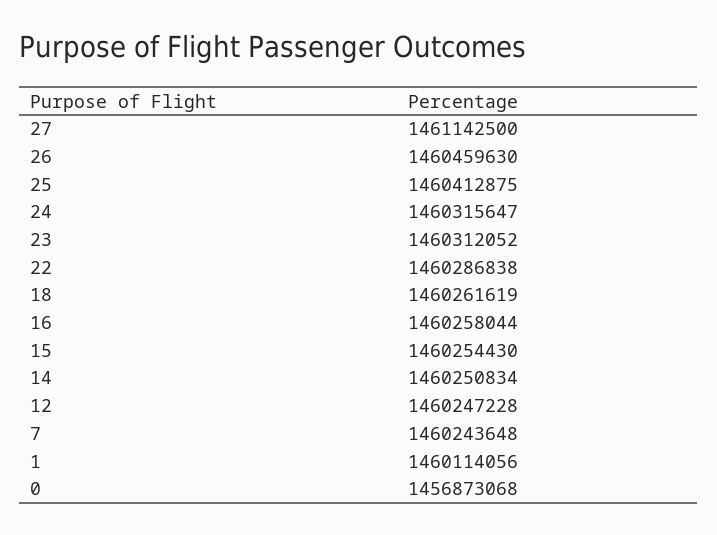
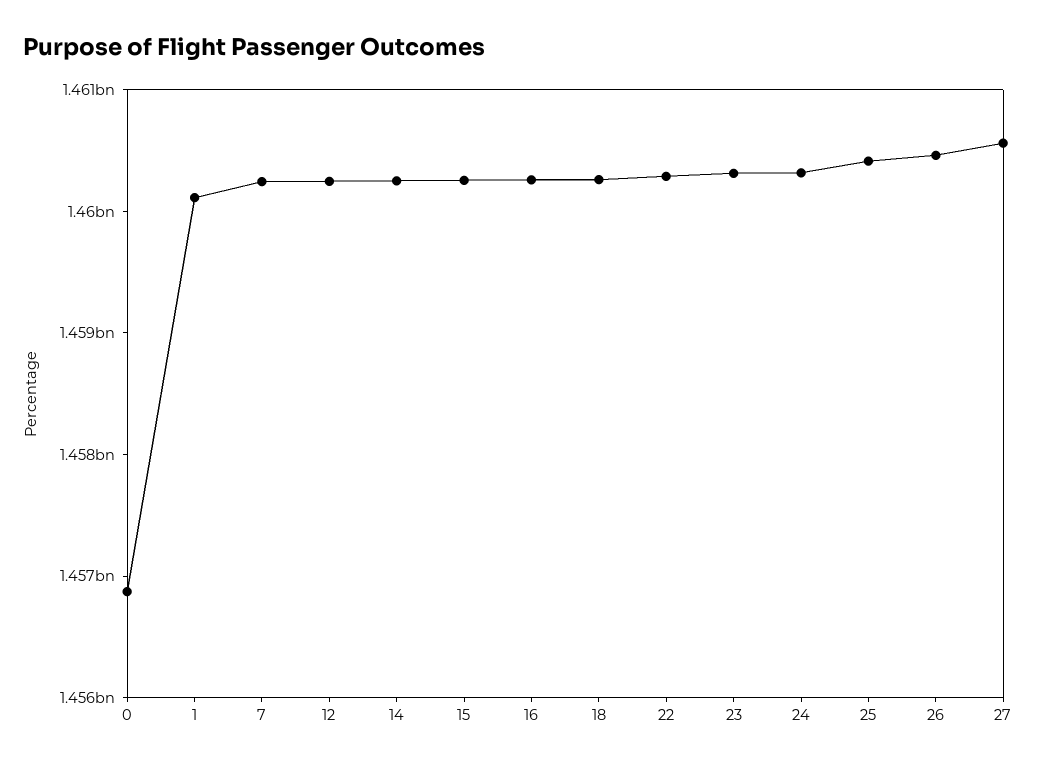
27: 1461142500 -> 1460600000

